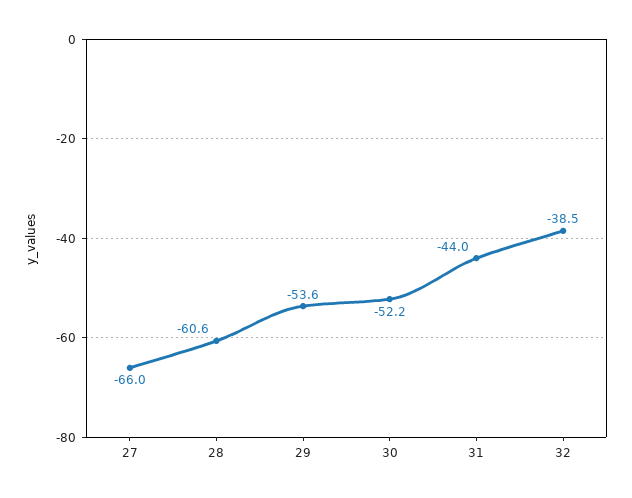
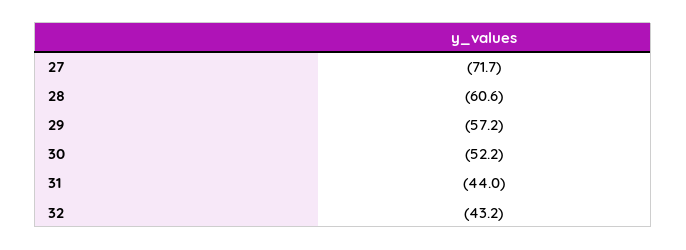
27: -66 -> -71.7
29: -53.6 -> -57.2
32: -38.5 -> -43.2

